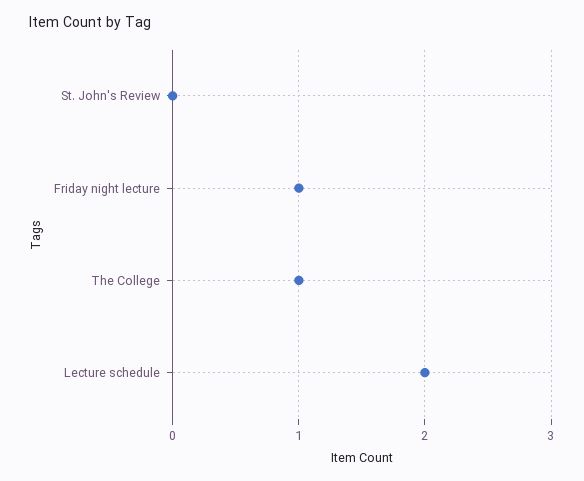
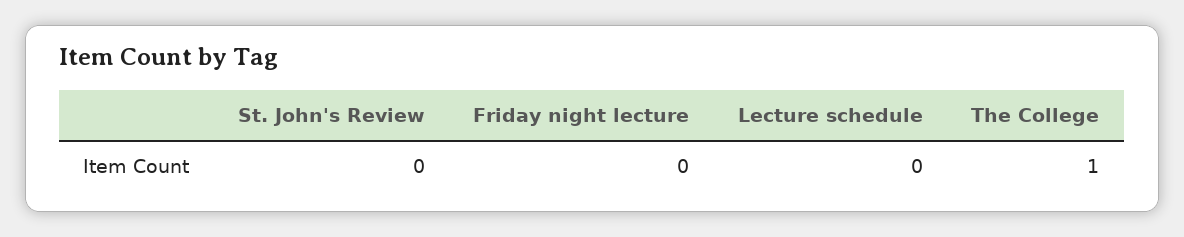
Friday night lecture: 1 -> 0
Lecture schedule: 2 -> 0

